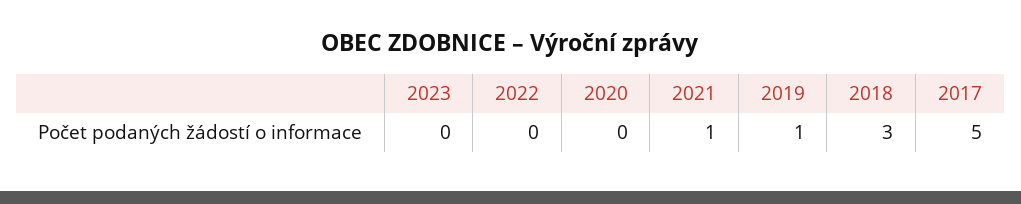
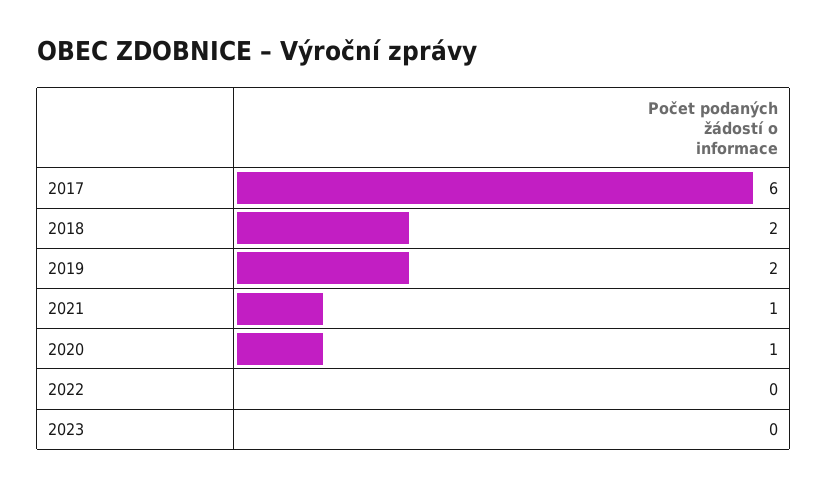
2020: 0 -> 1
2019: 1 -> 2
2018: 3 -> 2
2017: 5 -> 6

